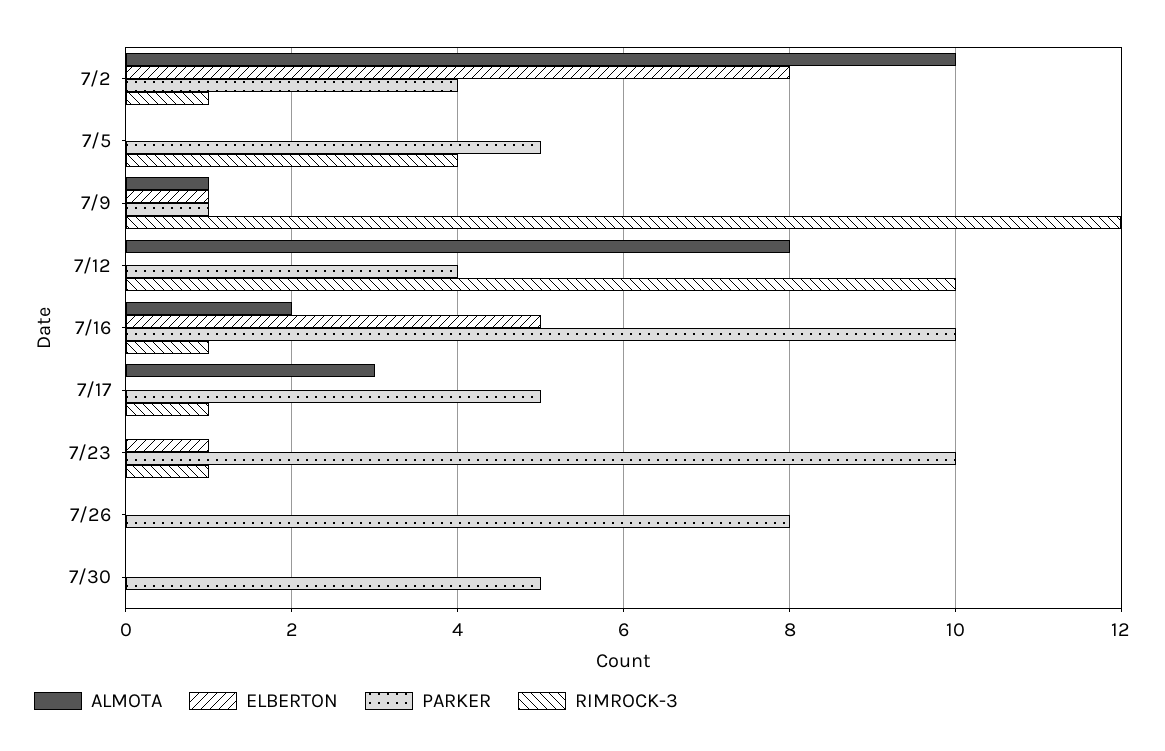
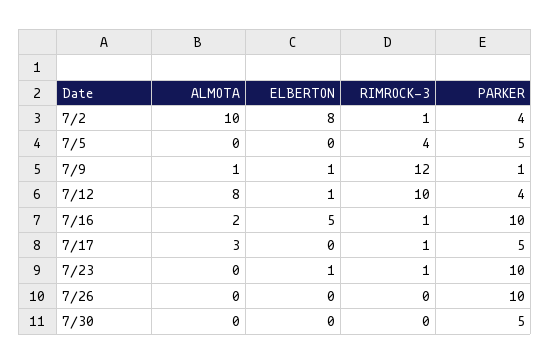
ELBERTON, 7/12: 0 -> 1
PARKER, 7/26: 8 -> 10

